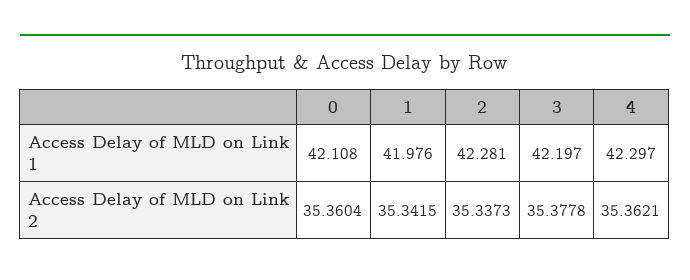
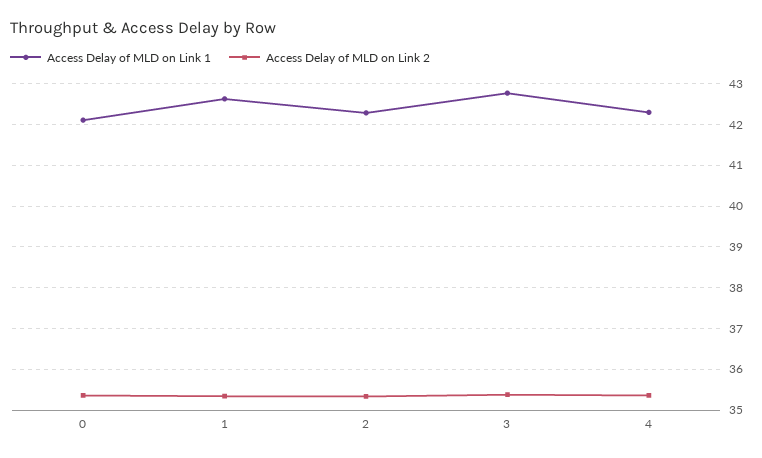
Access Delay of MLD on Link 1, 1: 41.976 -> 42.6
Access Delay of MLD on Link 1, 3: 42.197 -> 42.8

